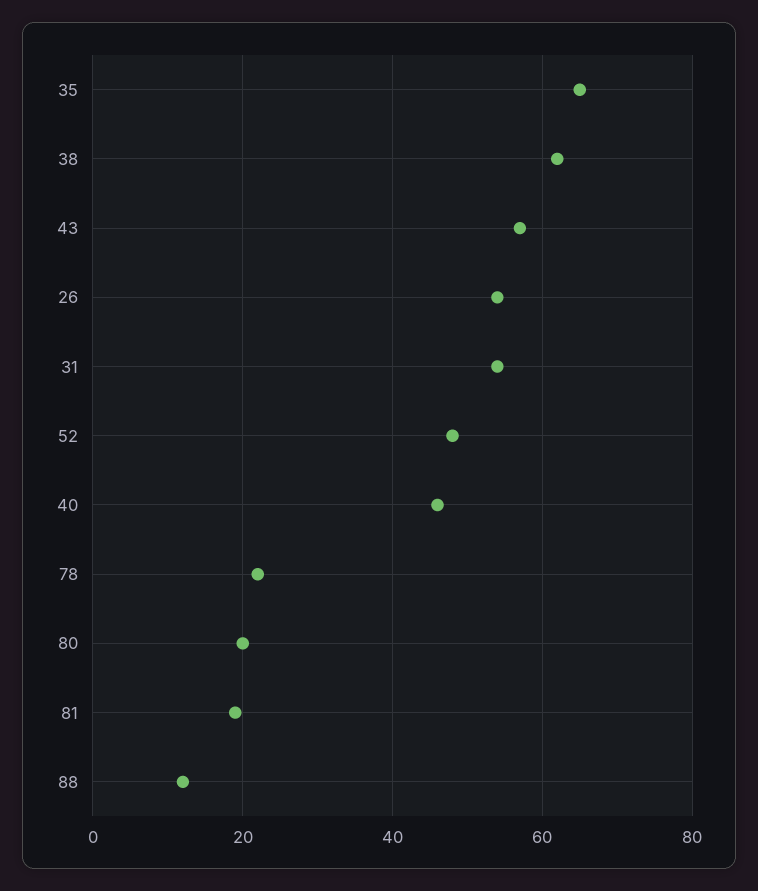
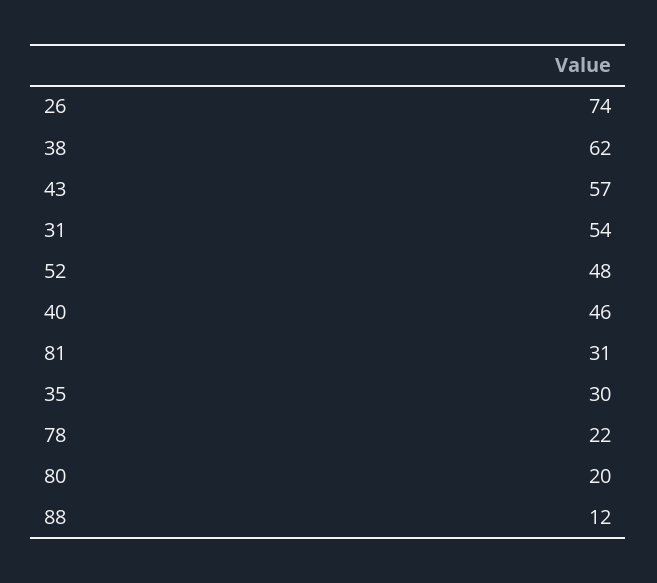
35: 65 -> 30
26: 55 -> 74
81: 20 -> 31

